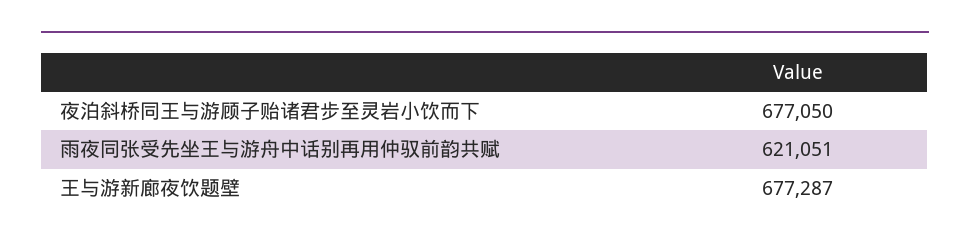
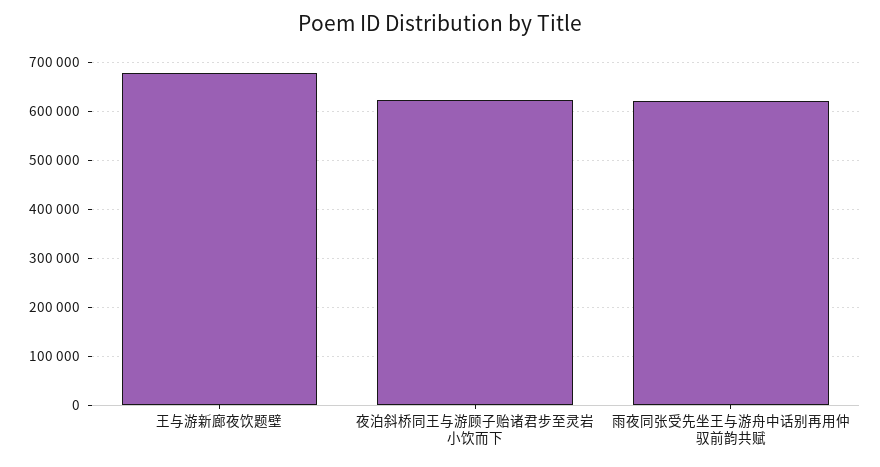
夜泊斜桥同王与游顾子贻诸君步至灵岩小饮而下: 677050 -> 620000

